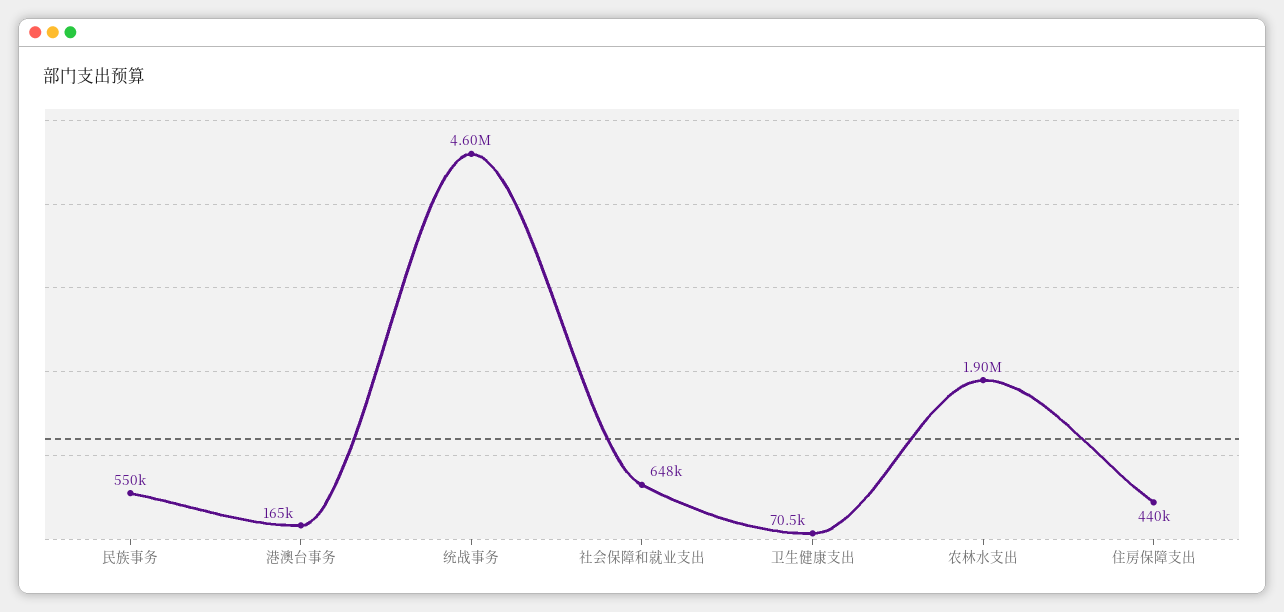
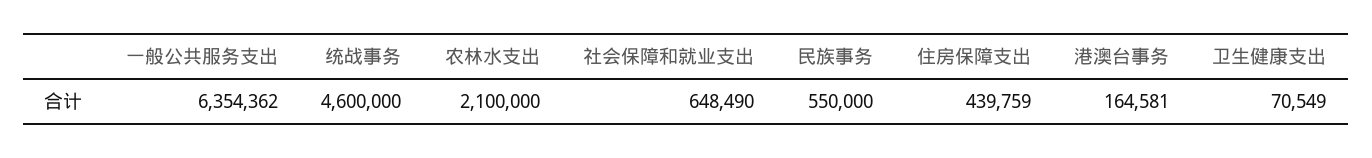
农林水支出: 1900000 -> 2100000
一般公共服务支出: none -> 6354362

